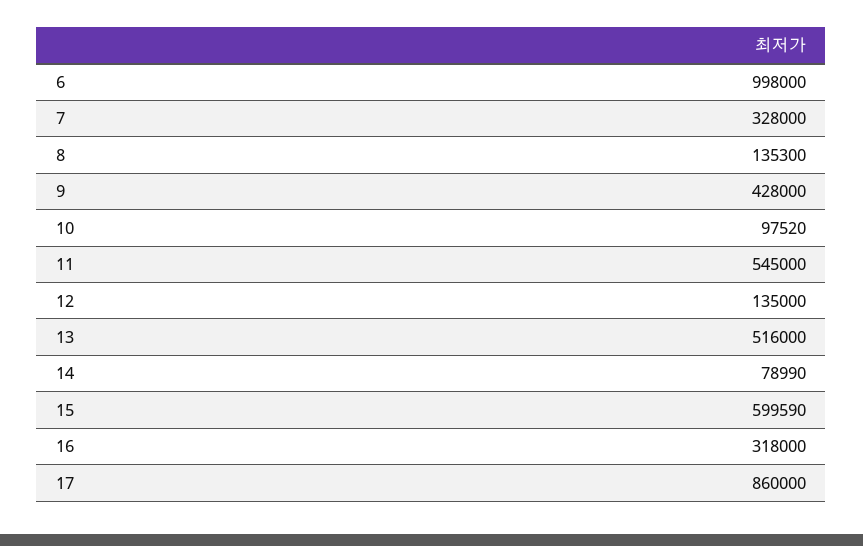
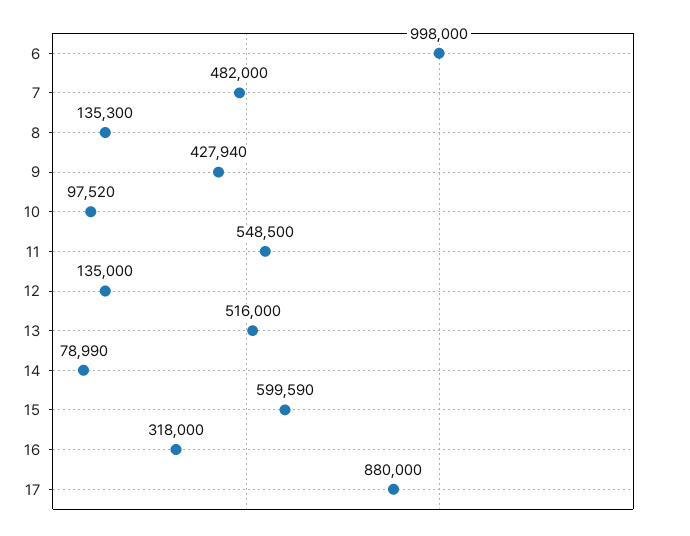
7: 328000 -> 482000
9: 428000 -> 427940
11: 545000 -> 548500
17: 860000 -> 880000

